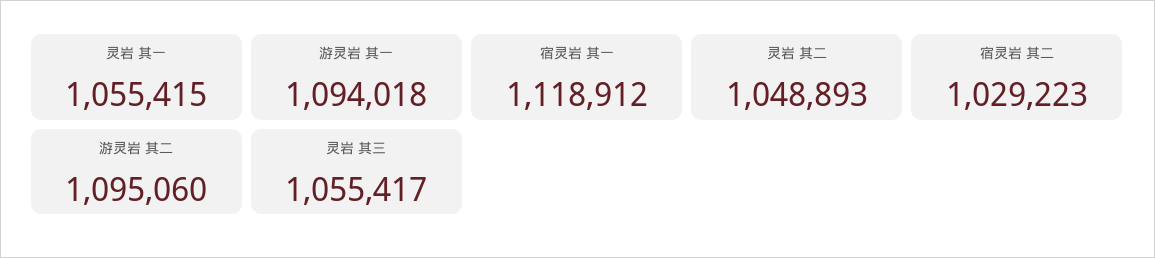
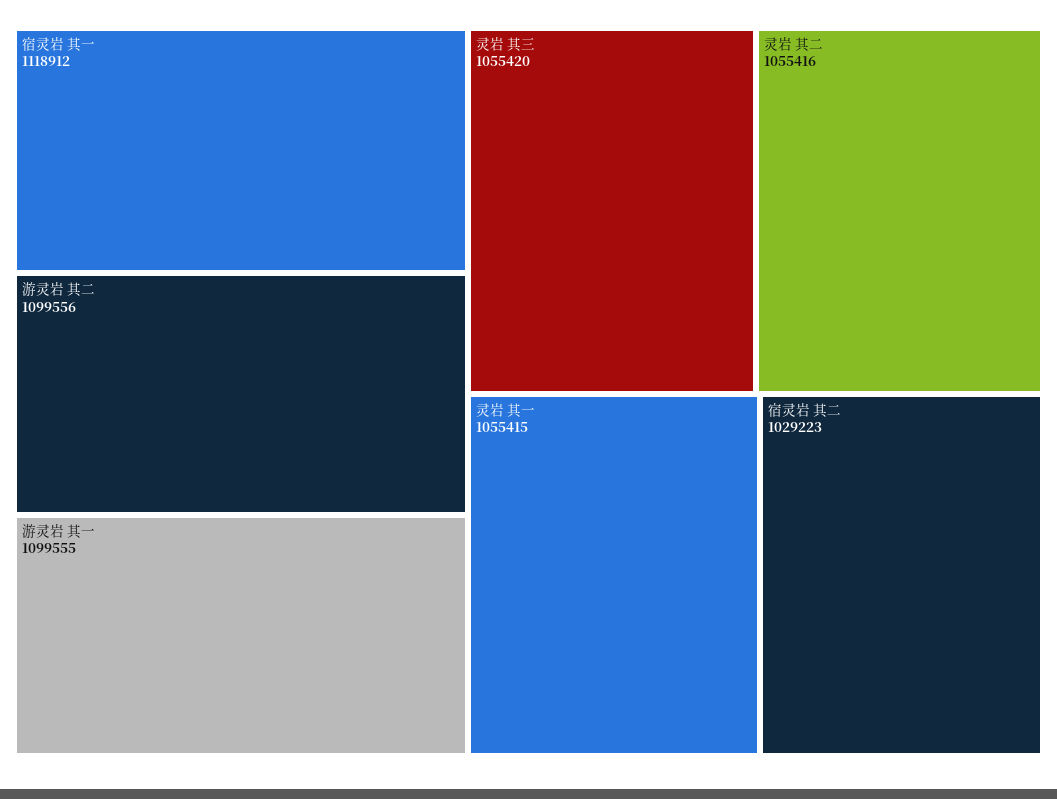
游灵岩 其一: 1094018 -> 1099555
灵岩 其二: 1048893 -> 1055416
游灵岩 其二: 1095060 -> 1099556
灵岩 其三: 1055417 -> 1055420

